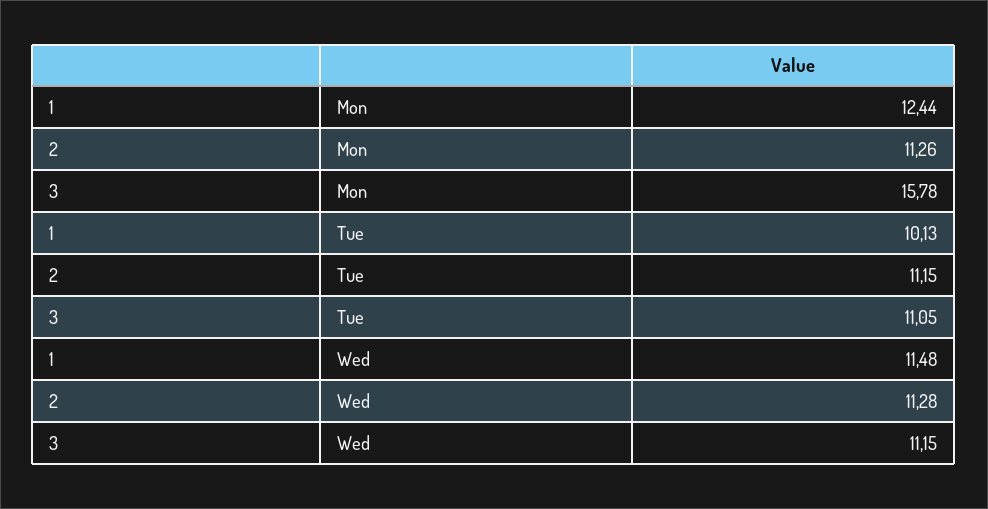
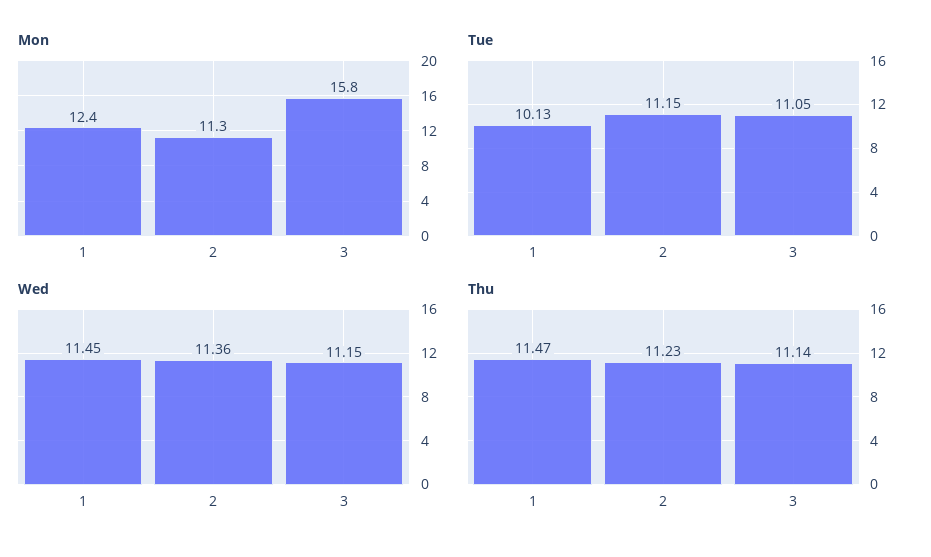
Wed, 1: 11.48 -> 11.45
Wed, 2: 11.28 -> 11.36
Thu, 1: none -> 11.47
Thu, 2: none -> 11.23
Thu, 3: none -> 11.14

